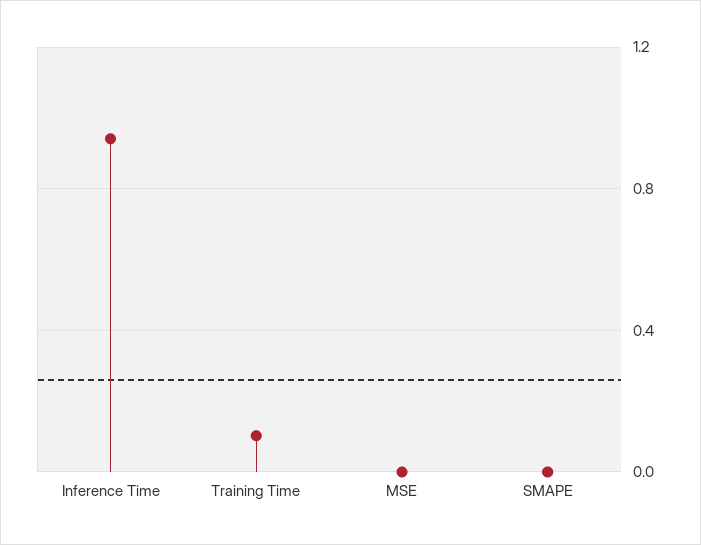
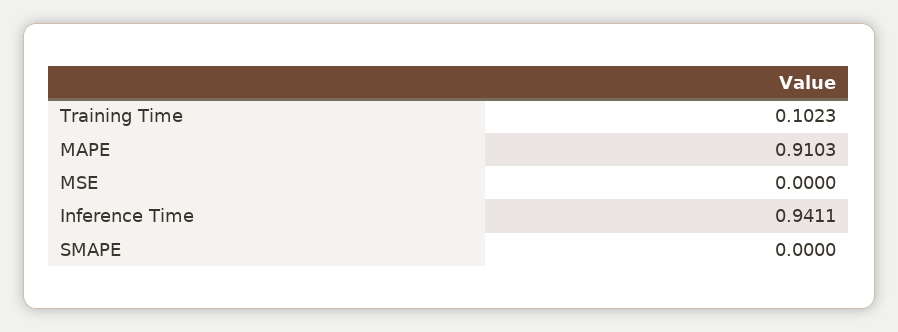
MAPE: none -> 0.9103

